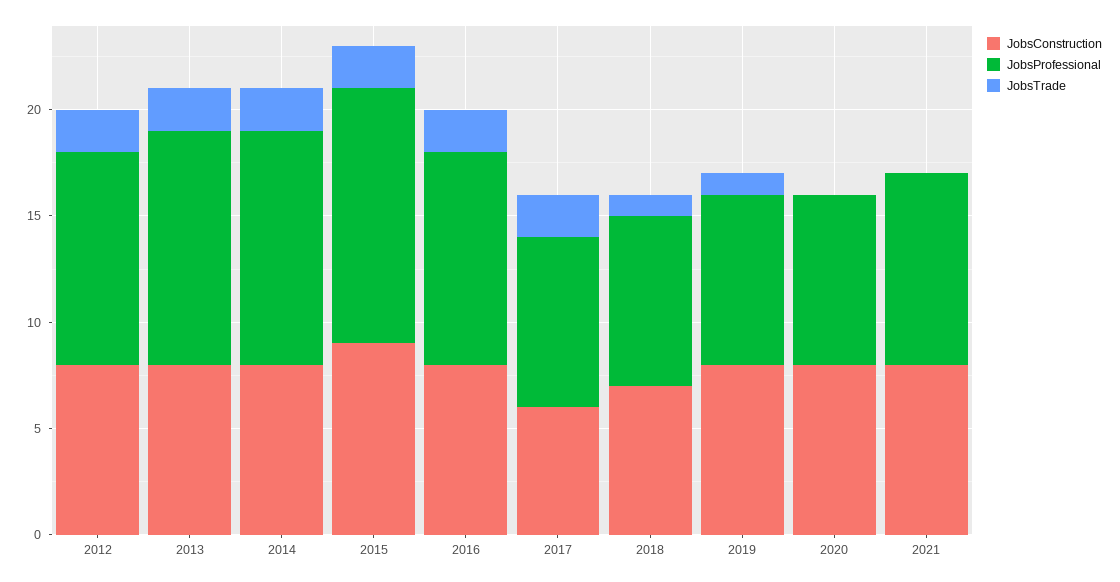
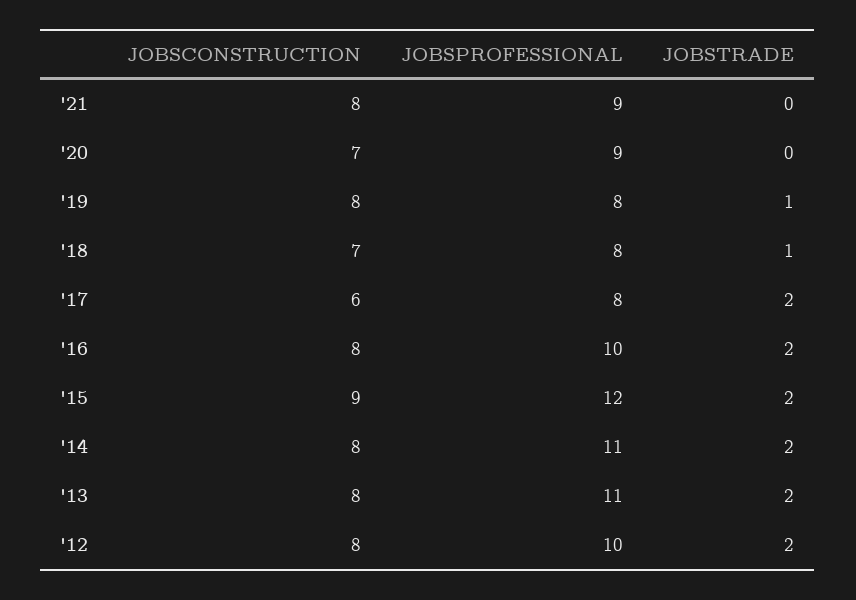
JobsConstruction, 2020: 8 -> 7
JobsProfessional, 2020: 8 -> 9

